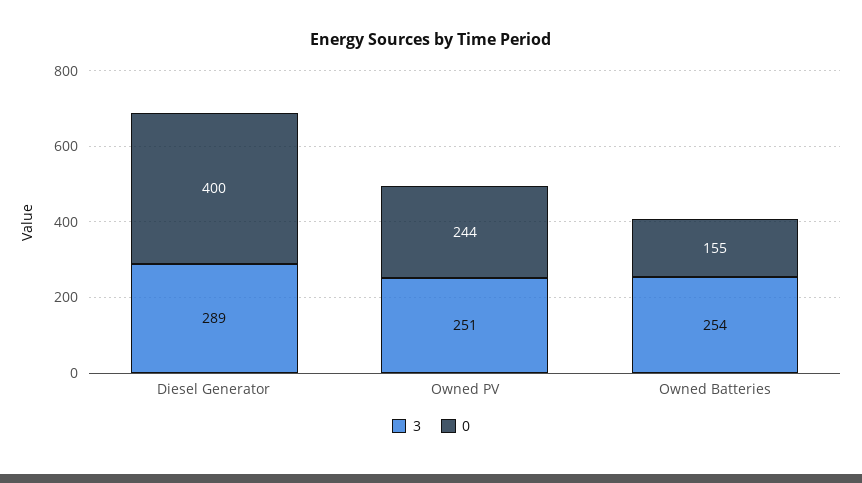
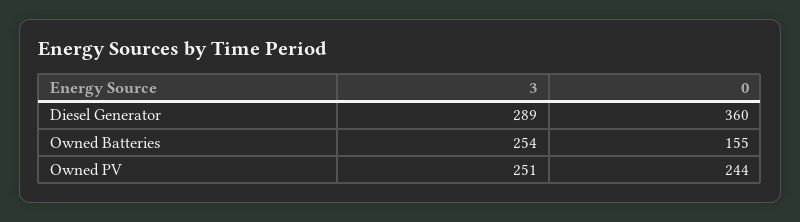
0, Diesel Generator: 400 -> 360

